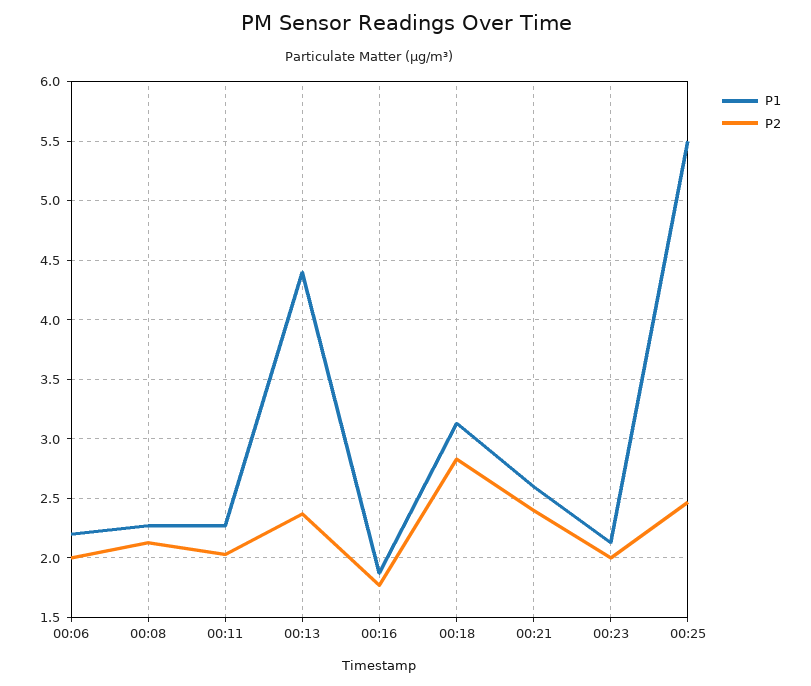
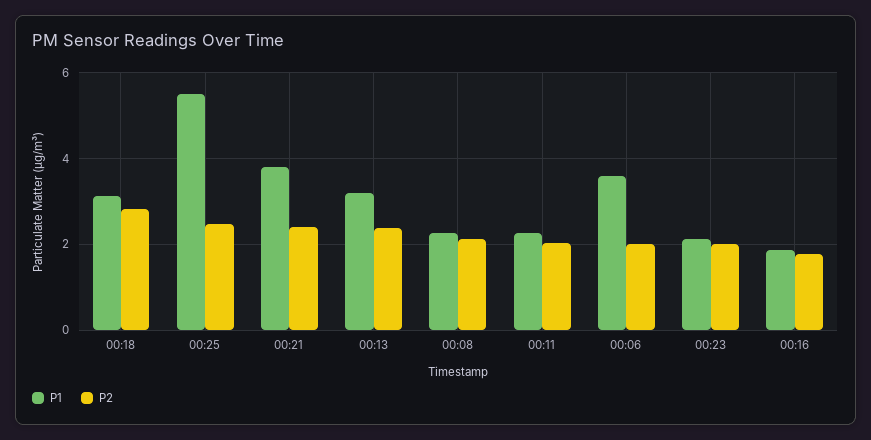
P1, 00:06: 2.2 -> 3.6
P1, 00:13: 4.4 -> 3.2
P1, 00:21: 2.6 -> 3.8

